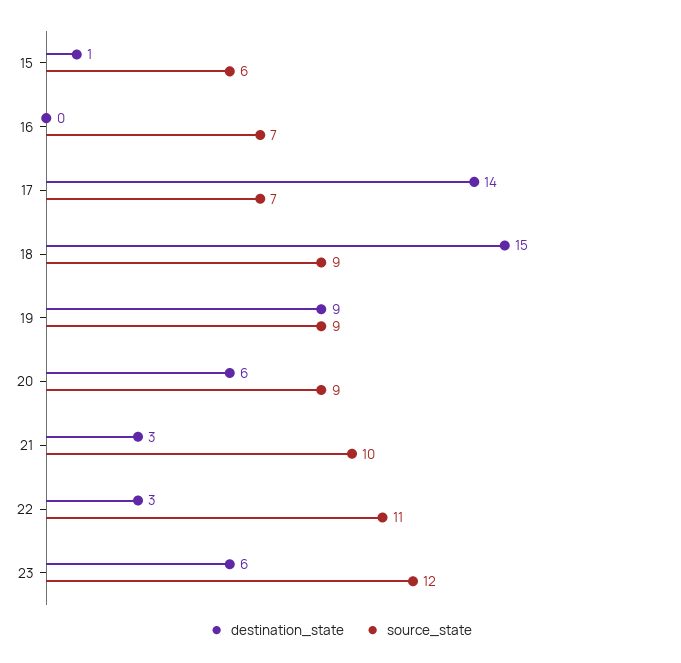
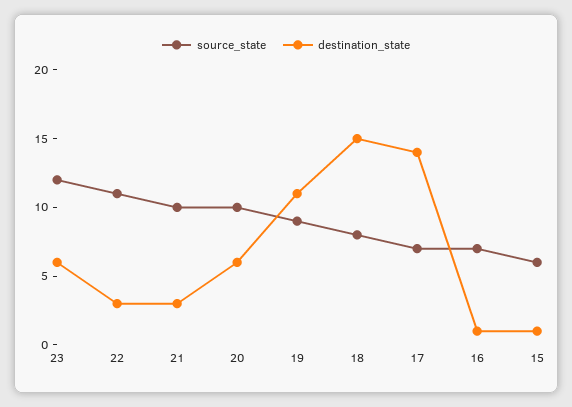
destination_state, 16: 0 -> 1
source_state, 18: 9 -> 8
destination_state, 19: 9 -> 11
source_state, 20: 9 -> 10

